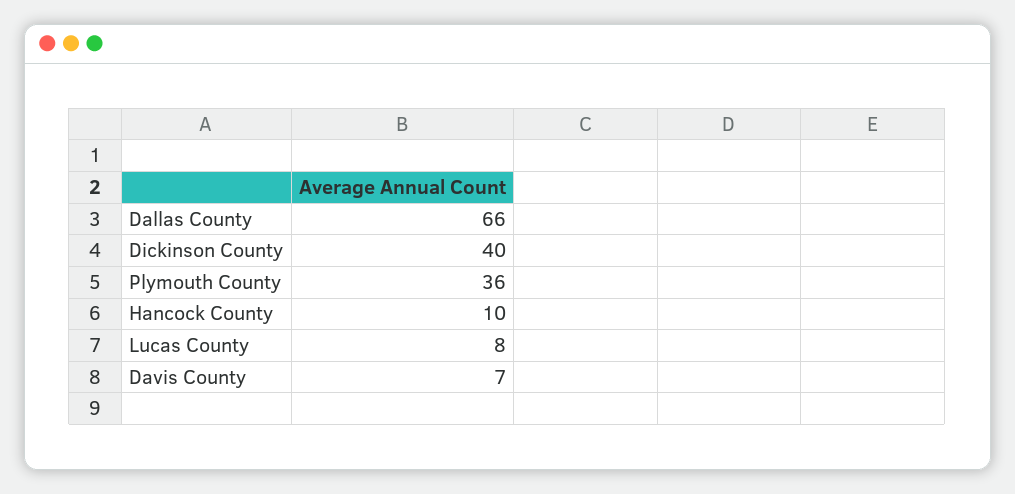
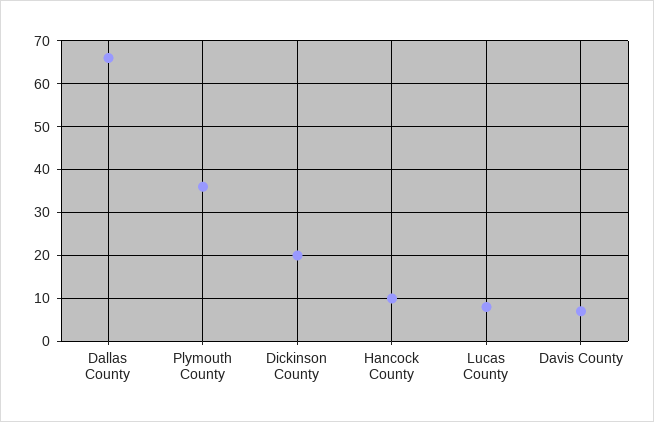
Dickinson County: 40 -> 20

